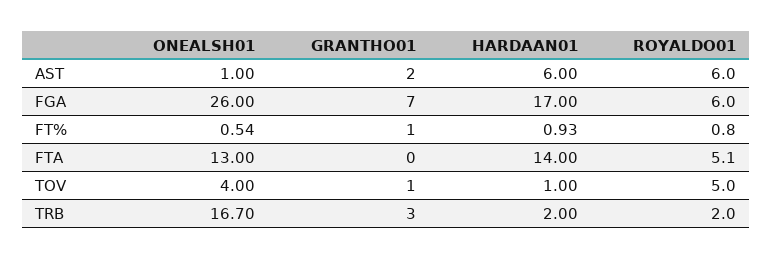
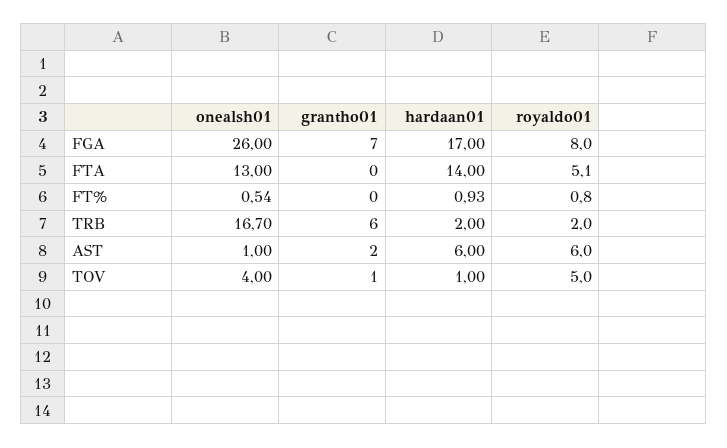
ROYALDO01, FGA: 6 -> 8
GRANTHO01, FT%: 1 -> 0
GRANTHO01, TRB: 3 -> 6

